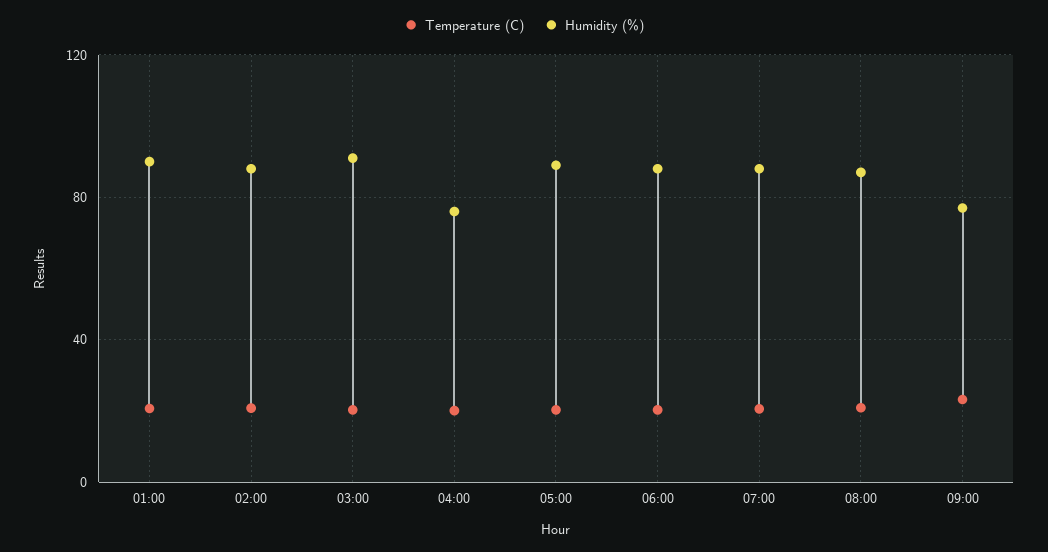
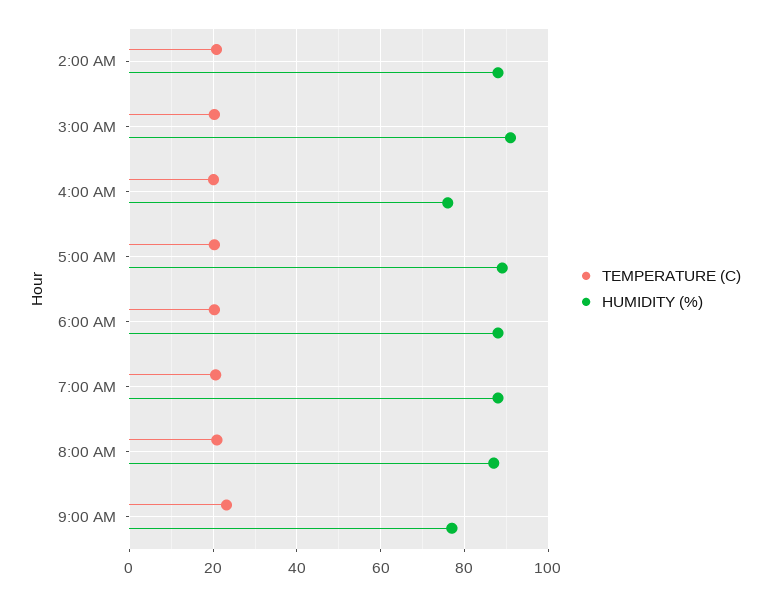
Temperature (C), 01:00: 20 -> none
Humidity (%), 01:00: 90 -> none

